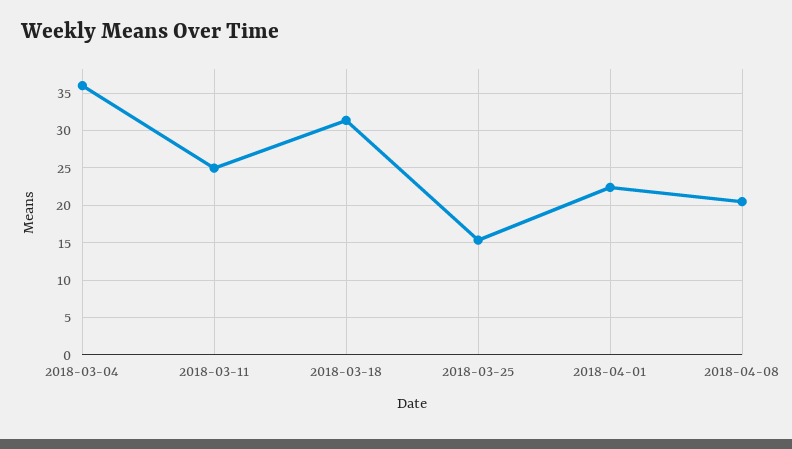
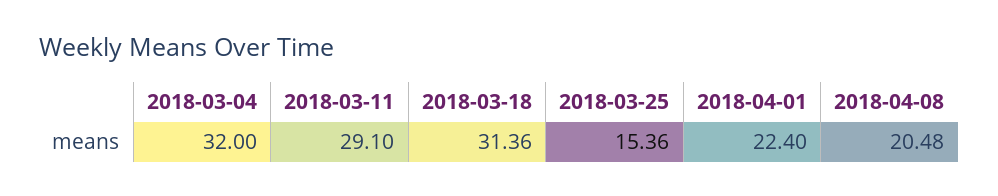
2018-03-04: 36 -> 32
2018-03-11: 25 -> 29.1

